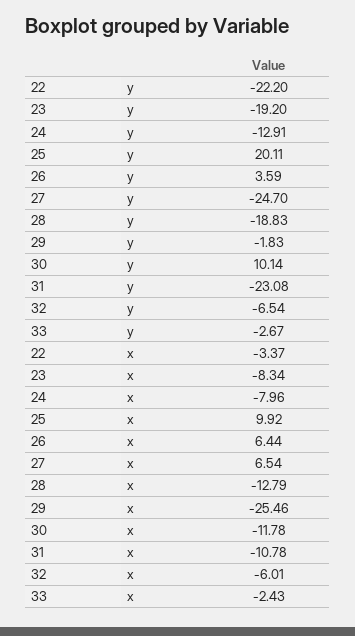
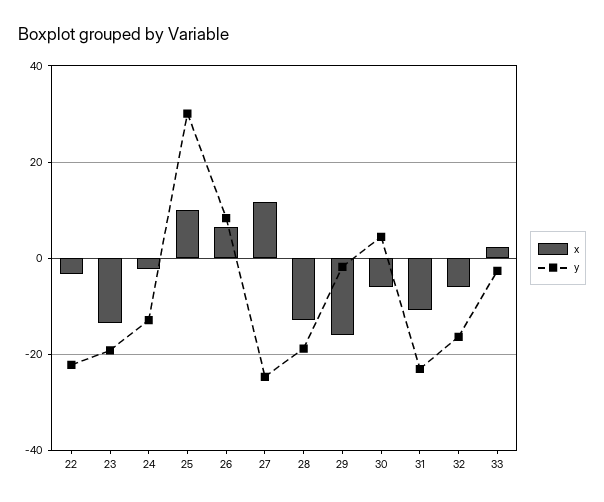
y, 25: 20.11 -> 30
y, 26: 3.59 -> 8
y, 30: 10.14 -> 4
y, 32: -6.54 -> -16
x, 23: -8.34 -> -14
x, 24: -7.96 -> -2
x, 27: 6.54 -> 12
x, 29: -25.46 -> -16
x, 30: -11.78 -> -6
x, 33: -2.43 -> 2

